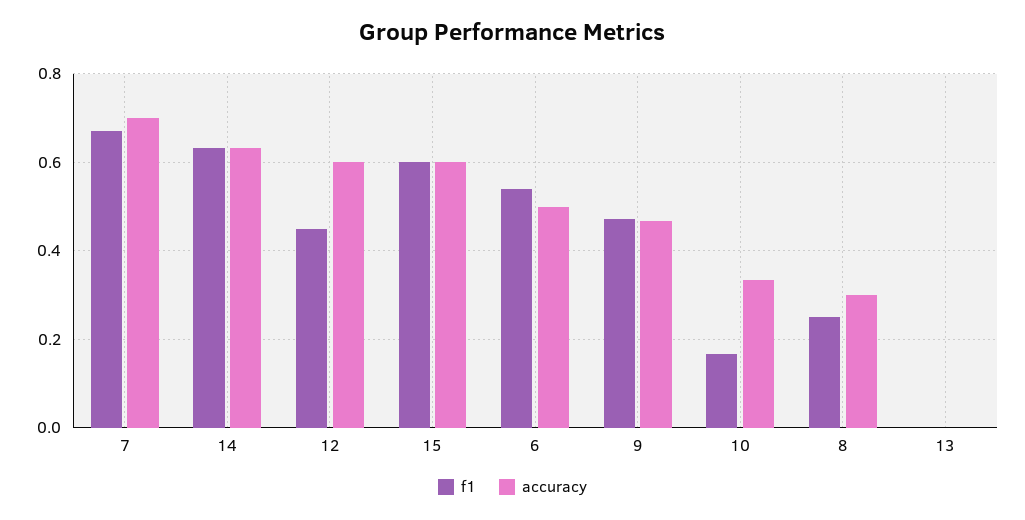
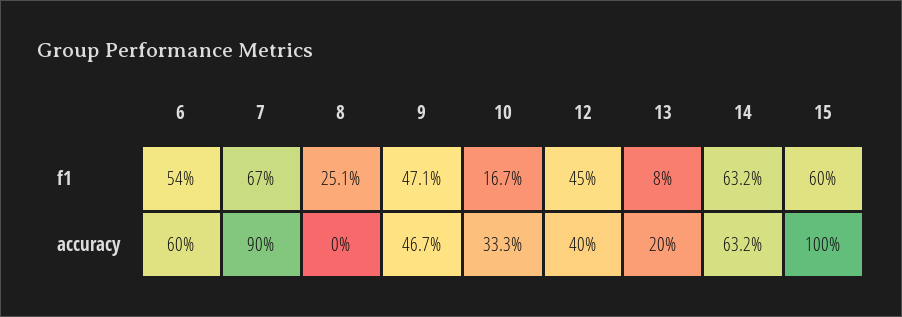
accuracy, 7: 0.7 -> 0.9
accuracy, 12: 0.6 -> 0.4
accuracy, 15: 0.6 -> 1
accuracy, 6: 0.5 -> 0.6
accuracy, 8: 0.3 -> 0
f1, 13: 0 -> 0.08
accuracy, 13: 0 -> 0.2

